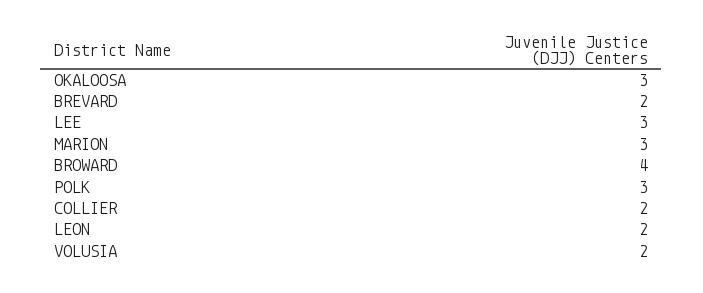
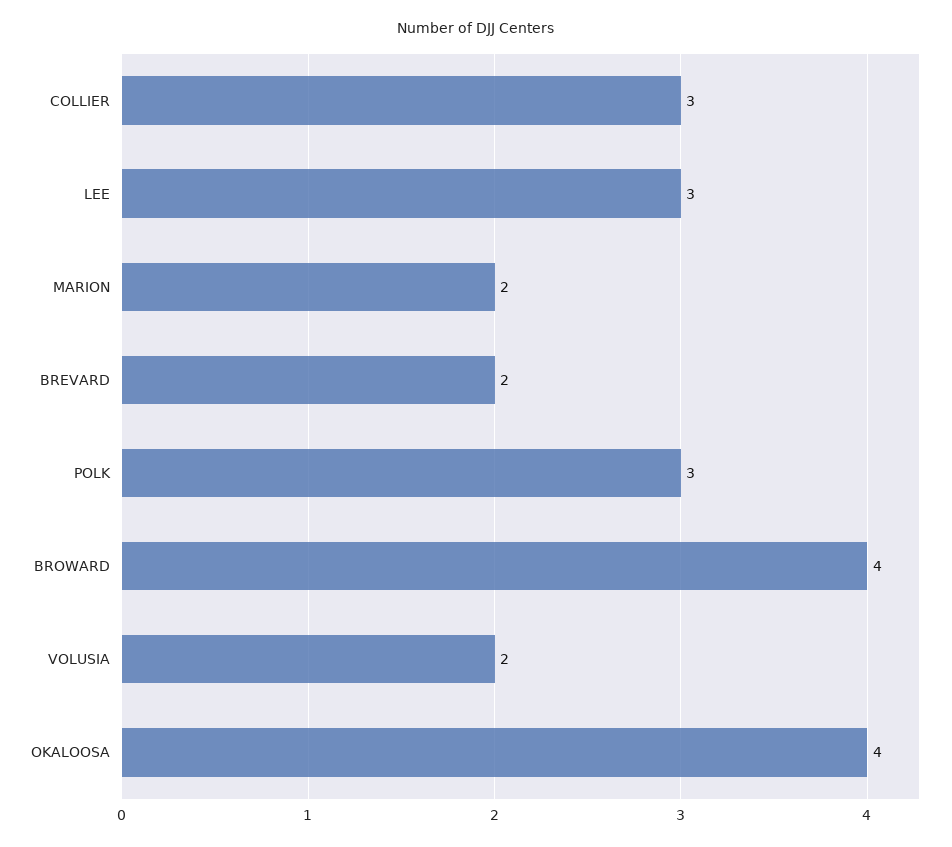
OKALOOSA: 3 -> 4
MARION: 3 -> 2
COLLIER: 2 -> 3
LEON: 2 -> none

